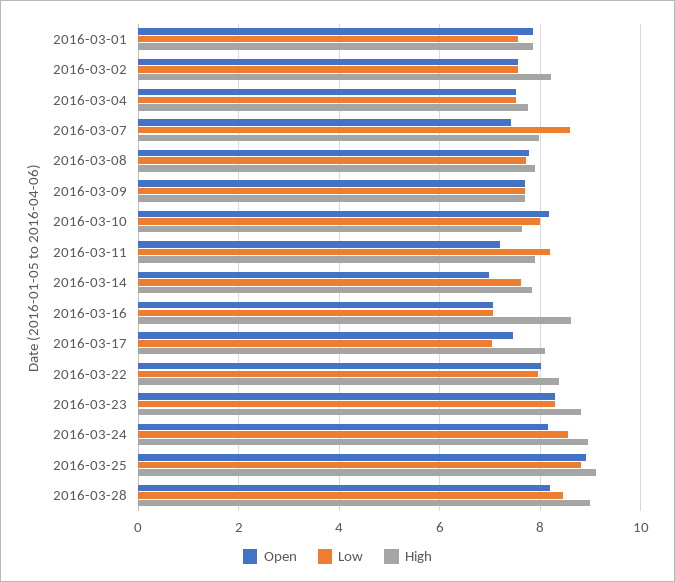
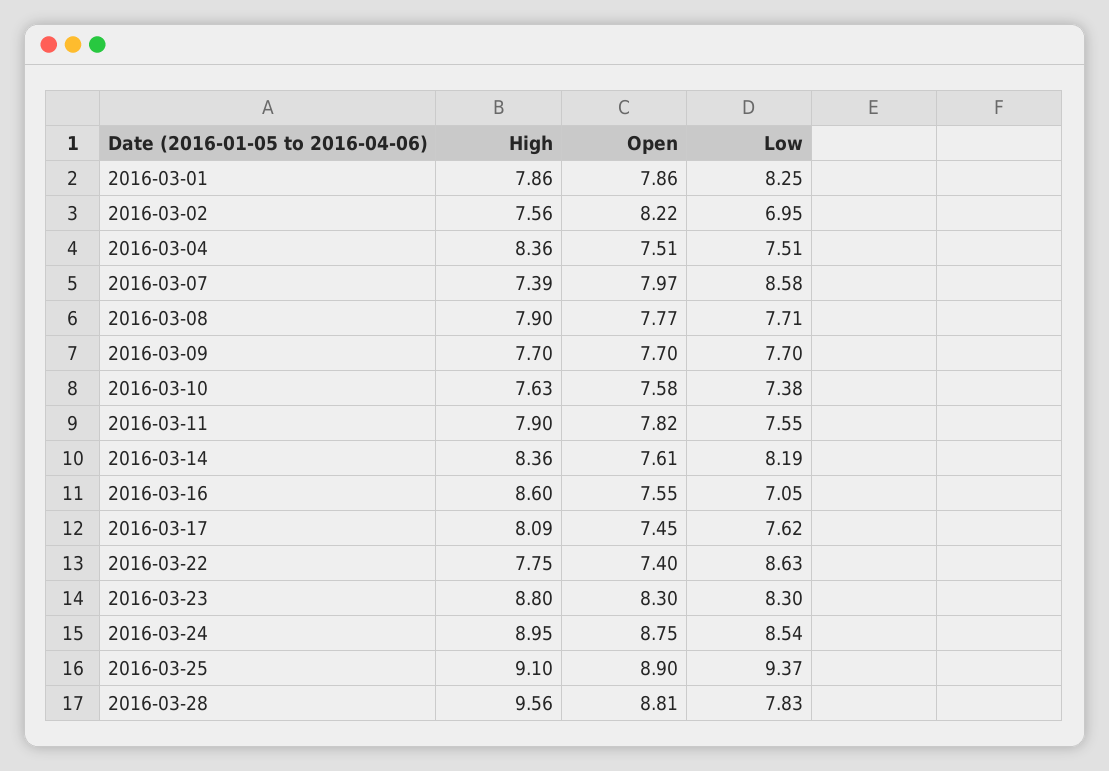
Low, 2016-03-01: 7.6 -> 8.25
Open, 2016-03-02: 7.6 -> 8.22
Low, 2016-03-02: 7.6 -> 6.95
High, 2016-03-02: 8.2 -> 7.56
High, 2016-03-04: 7.8 -> 8.36
Open, 2016-03-07: 7.4 -> 7.97
High, 2016-03-07: 8 -> 7.39
Open, 2016-03-10: 8.2 -> 7.58
Low, 2016-03-10: 8 -> 7.38
Open, 2016-03-11: 7.2 -> 7.82
Low, 2016-03-11: 8.2 -> 7.55
Open, 2016-03-14: 7 -> 7.61
Low, 2016-03-14: 7.6 -> 8.19
High, 2016-03-14: 7.8 -> 8.36
Open, 2016-03-16: 7 -> 7.55
Low, 2016-03-17: 7 -> 7.62
Open, 2016-03-22: 8 -> 7.4
Low, 2016-03-22: 8 -> 8.63
High, 2016-03-22: 8.4 -> 7.75
Open, 2016-03-24: 8.2 -> 8.75
Low, 2016-03-25: 8.8 -> 9.37
Open, 2016-03-28: 8.2 -> 8.81
Low, 2016-03-28: 8.4 -> 7.83
High, 2016-03-28: 9 -> 9.56

